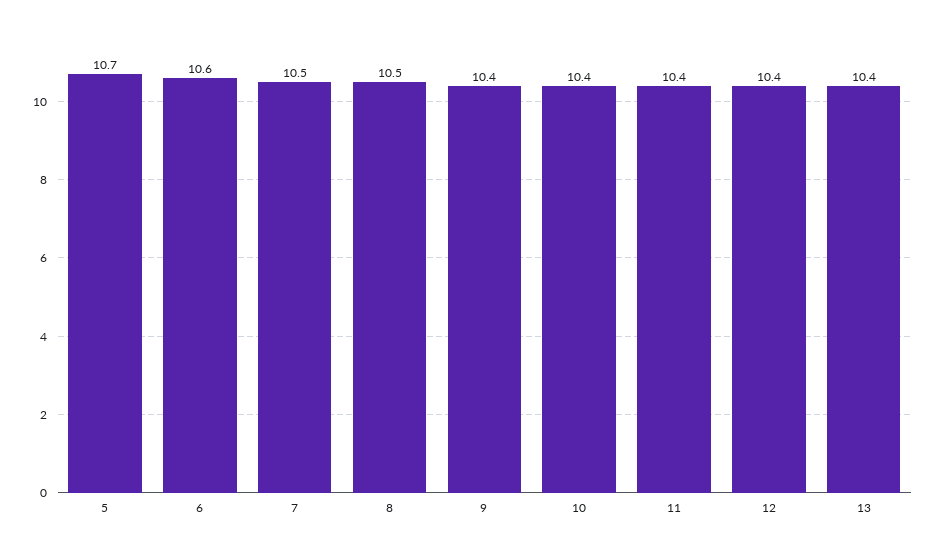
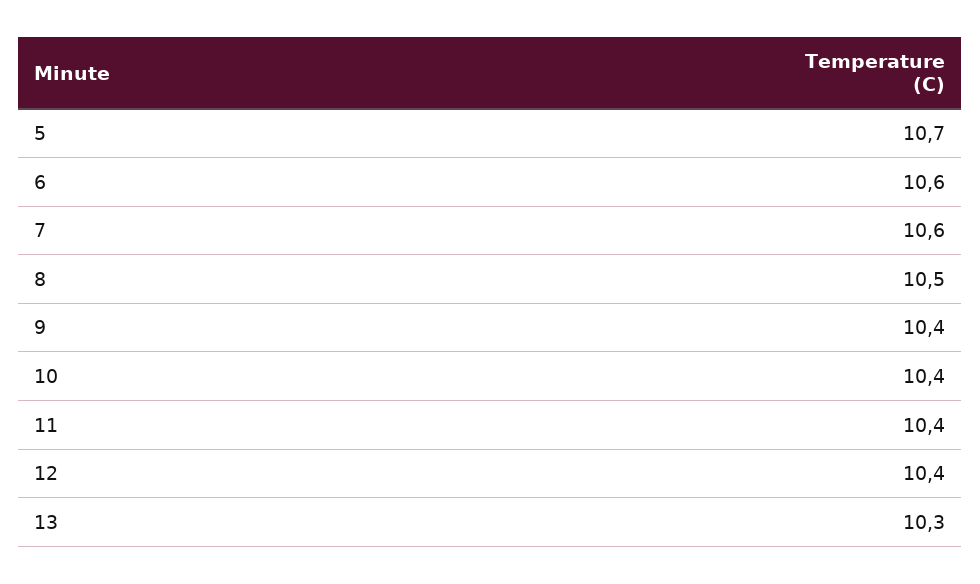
7: 10.5 -> 10.6
13: 10.4 -> 10.3

